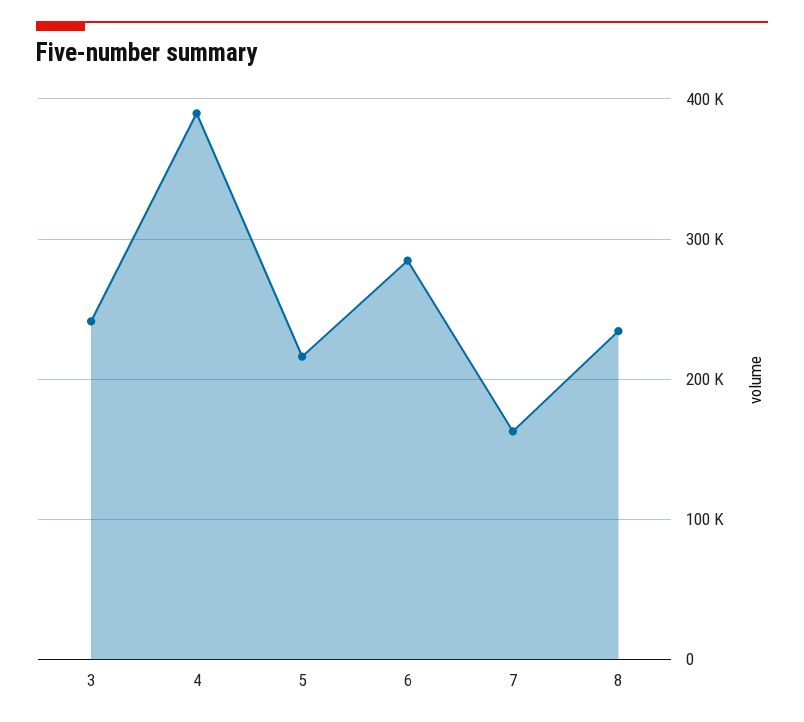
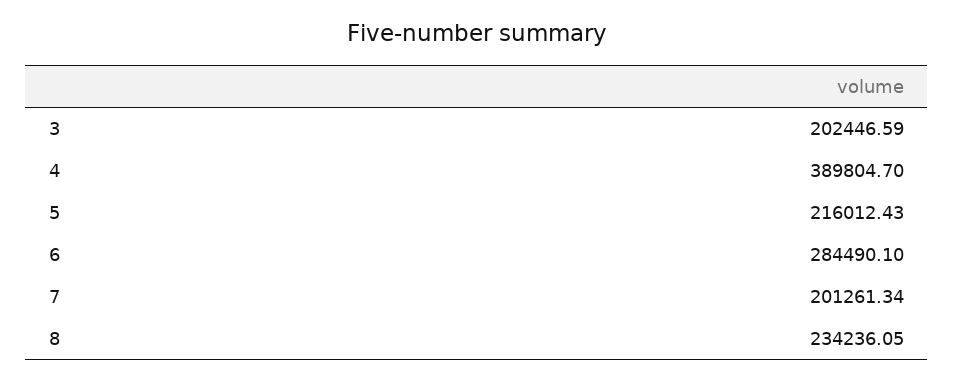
3: 240000 -> 202446.59
7: 160000 -> 201261.34

